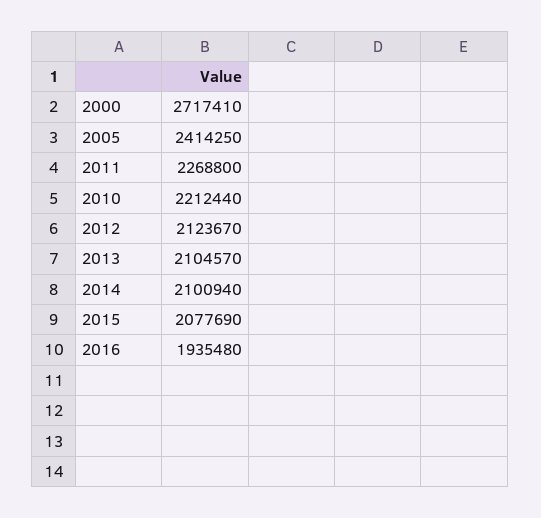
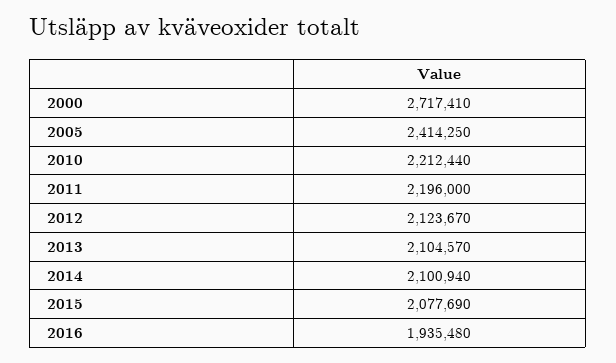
2011: 2268800 -> 2196000

